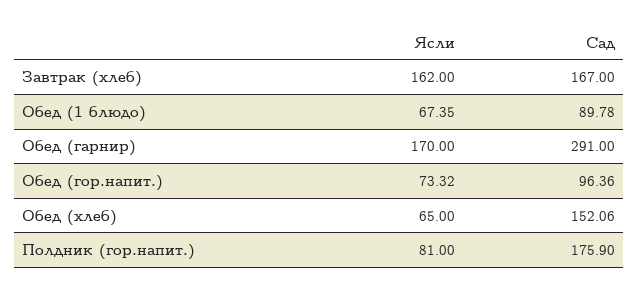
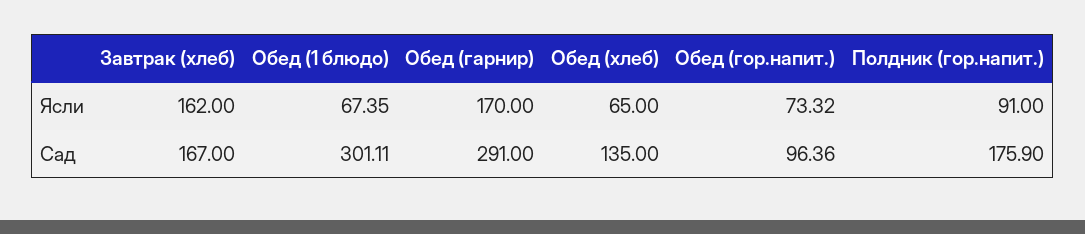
Сад, Обед (1 блюдо): 89.78 -> 301.11
Сад, Обед (хлеб): 152.06 -> 135
Ясли, Полдник (гор.напит.): 81 -> 91

